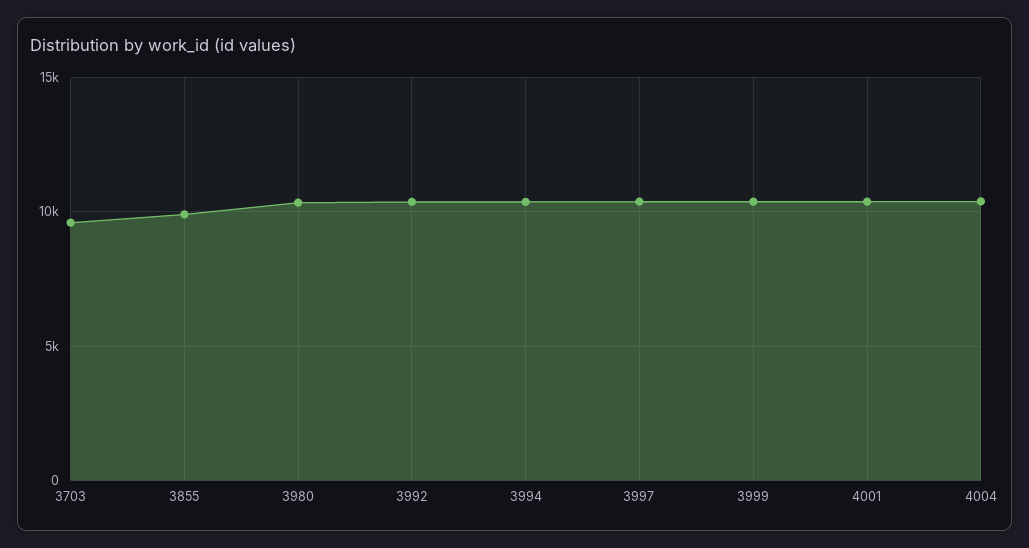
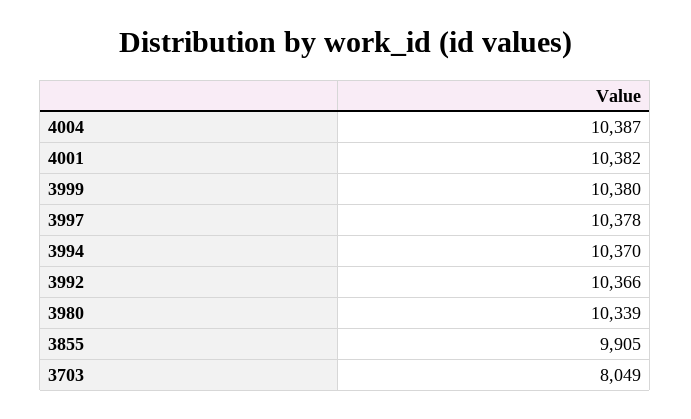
3703: 9500 -> 8049

